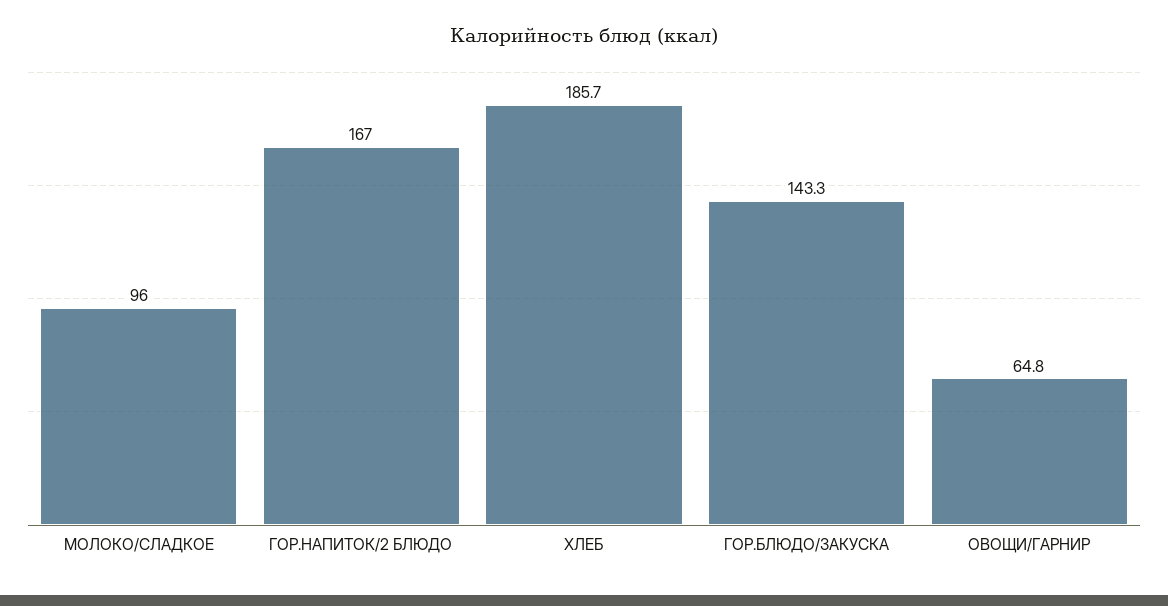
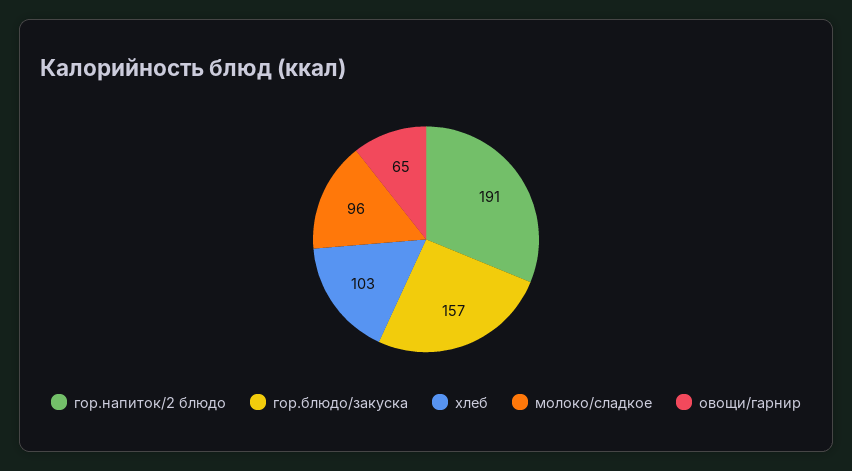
ГОР.НАПИТОК/2 БЛЮДО: 167 -> 191
ХЛЕБ: 185.7 -> 103
ГОР.БЛЮДО/ЗАКУСКА: 143.3 -> 157

